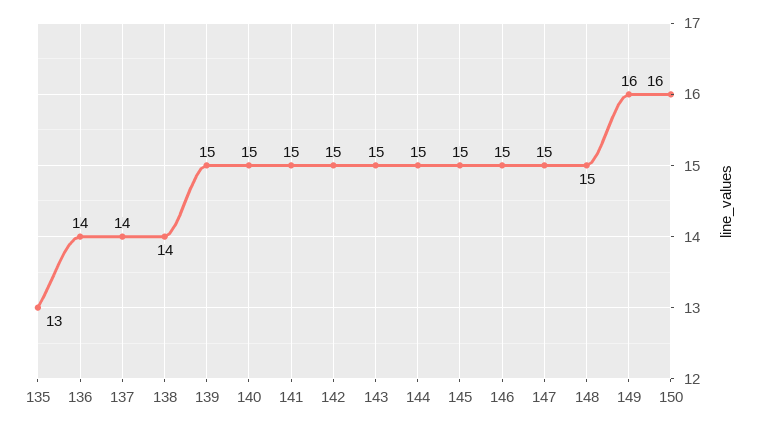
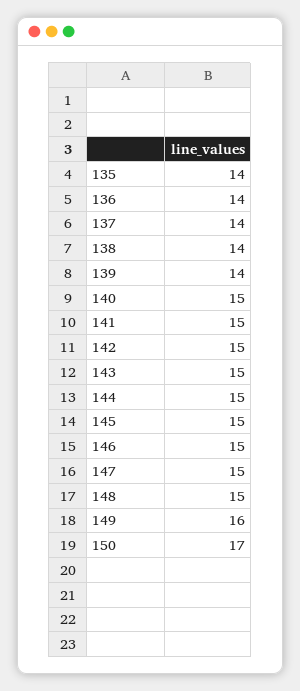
135: 13 -> 14
139: 15 -> 14
150: 16 -> 17

